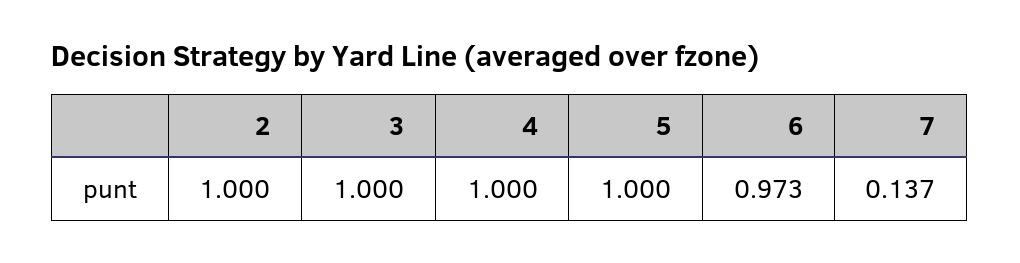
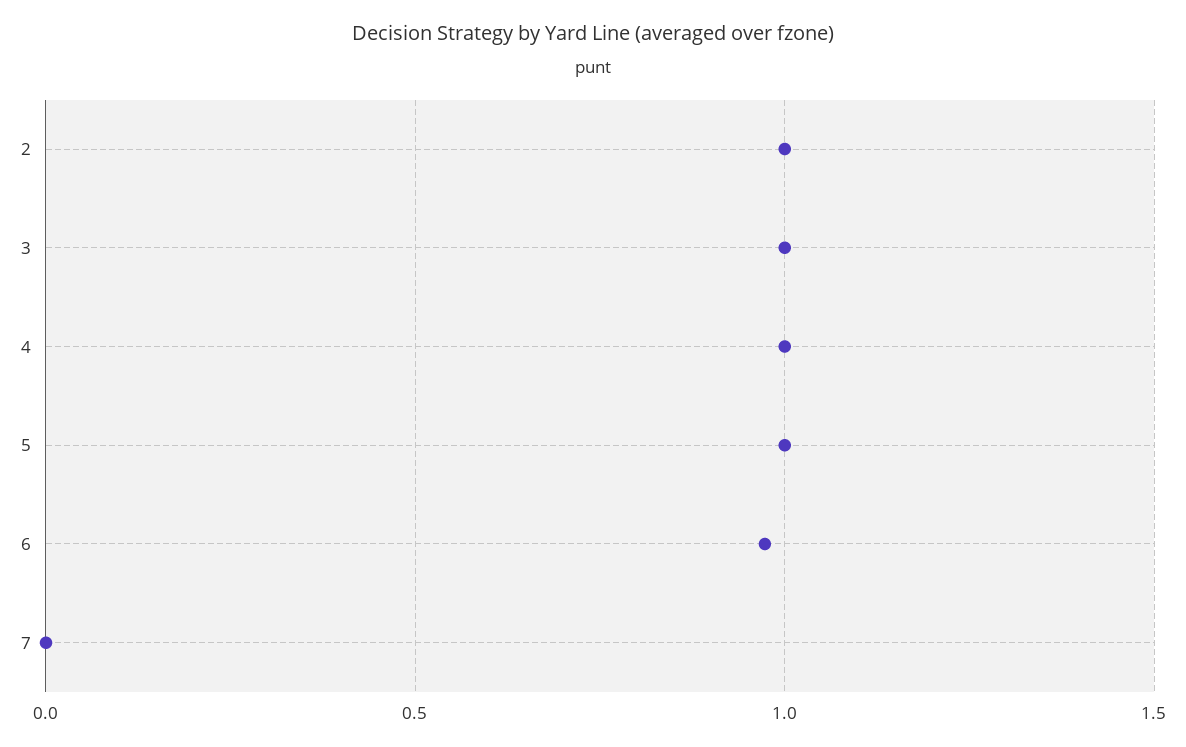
7: 0.137 -> 0

